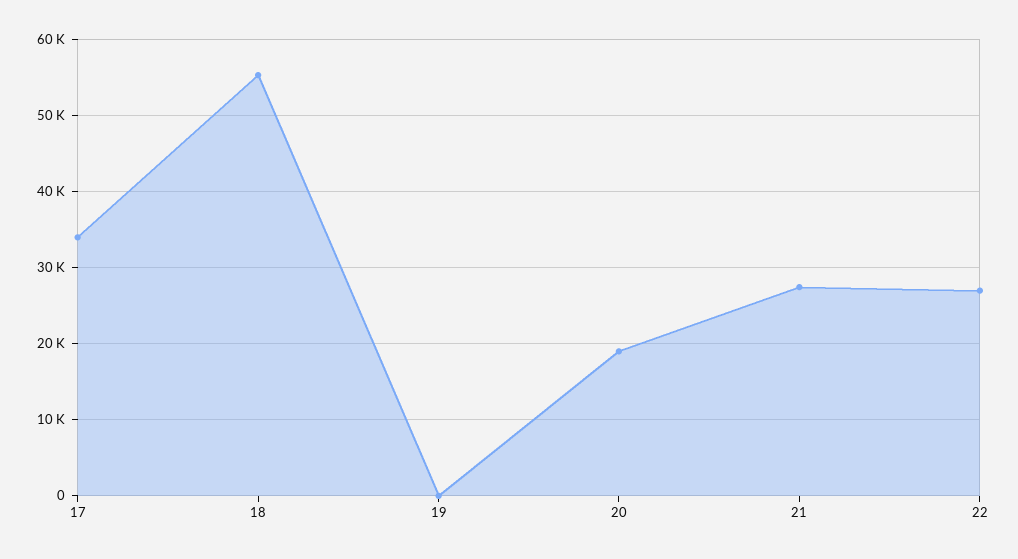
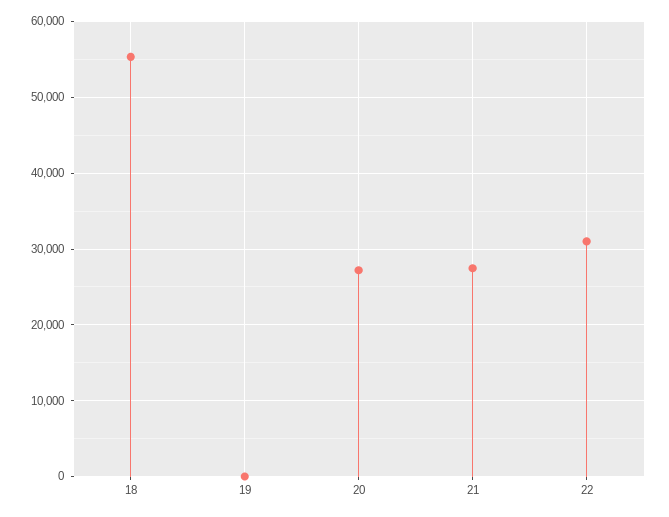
17: 34000 -> none
20: 19000 -> 27000
22: 27000 -> 31000

